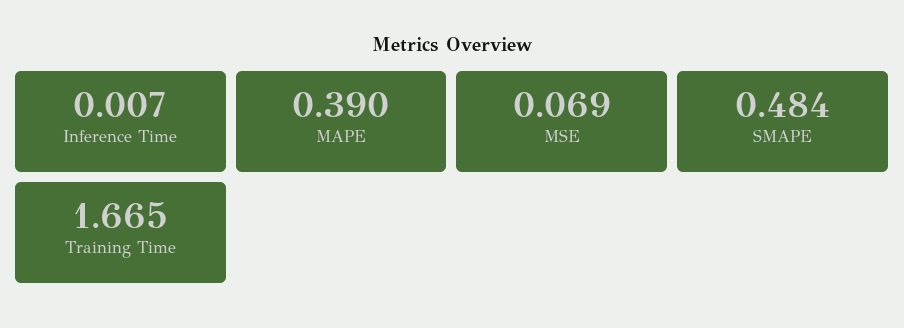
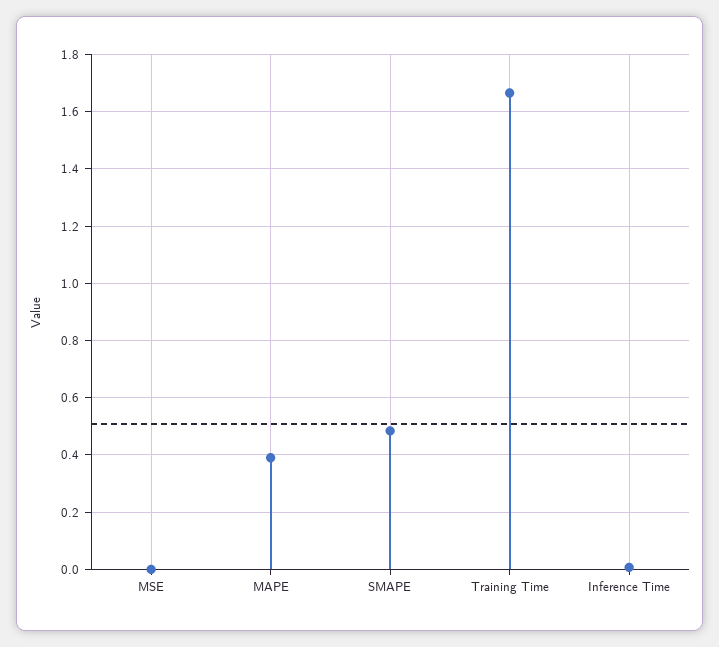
MSE: 0.069 -> 0

